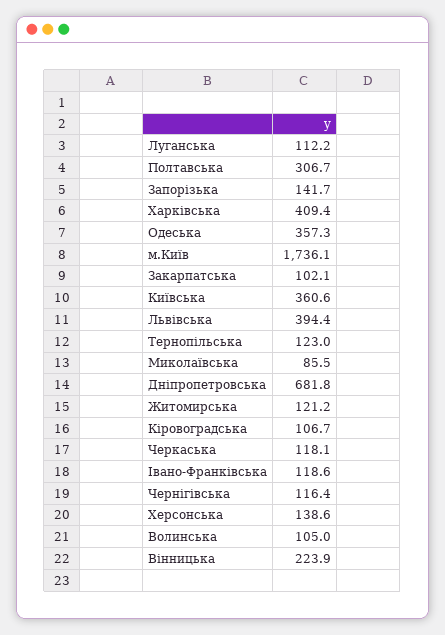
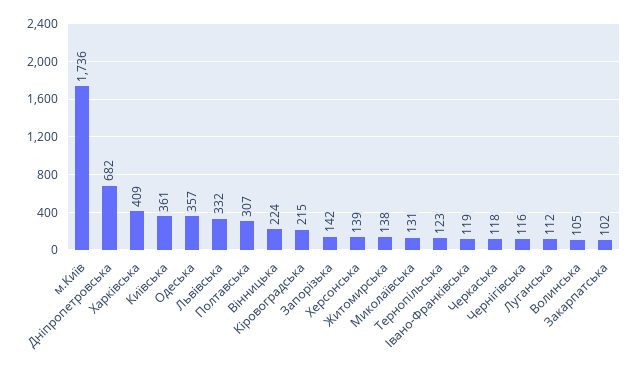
Львівська: 394.4 -> 332
Миколаївська: 85.5 -> 131
Житомирська: 121.2 -> 138
Кіровоградська: 106.7 -> 215

